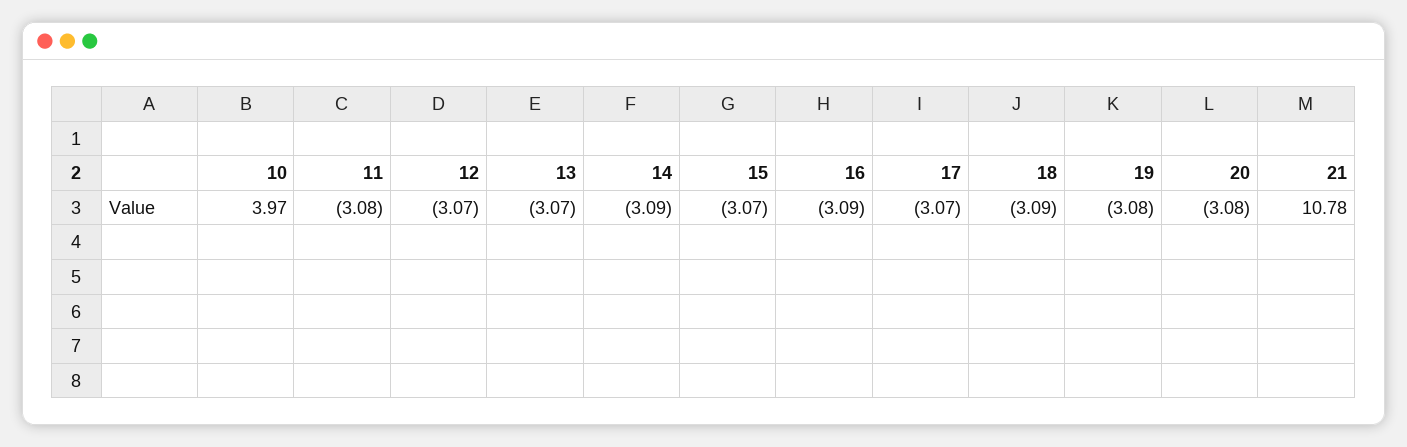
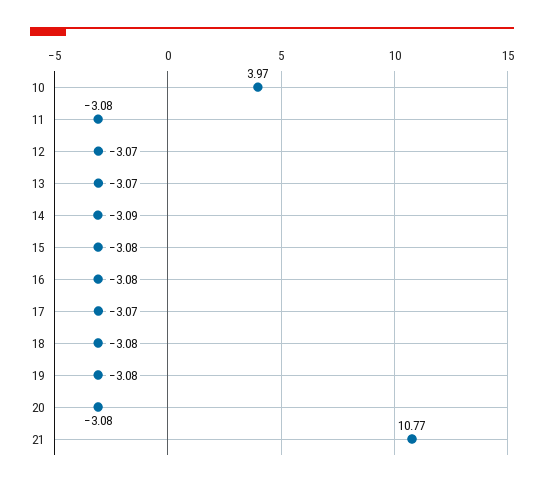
15: -3.07 -> -3.08
16: -3.09 -> -3.08
18: -3.09 -> -3.08
21: 10.78 -> 10.77

